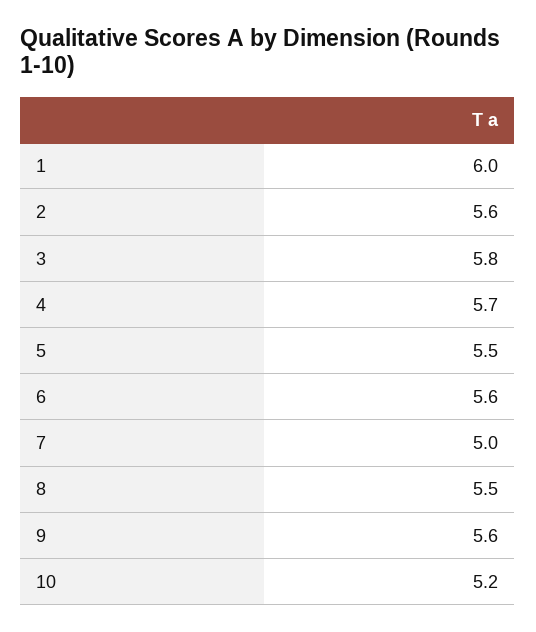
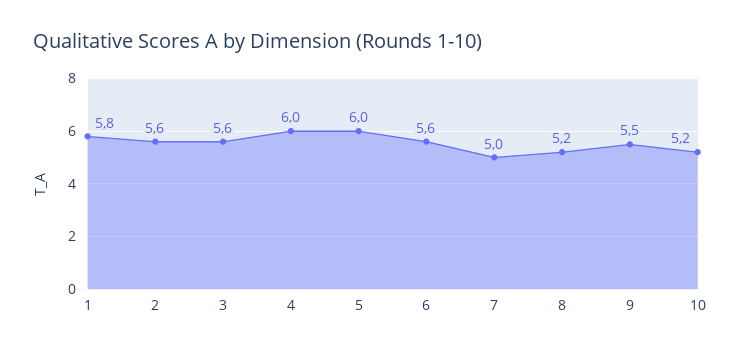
1: 6 -> 5.8
3: 5.8 -> 5.6
4: 5.7 -> 6
5: 5.5 -> 6
8: 5.5 -> 5.2
9: 5.6 -> 5.5

